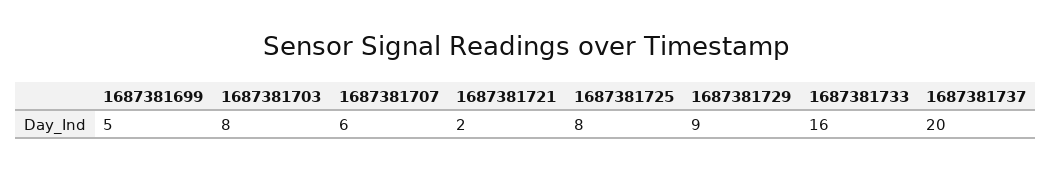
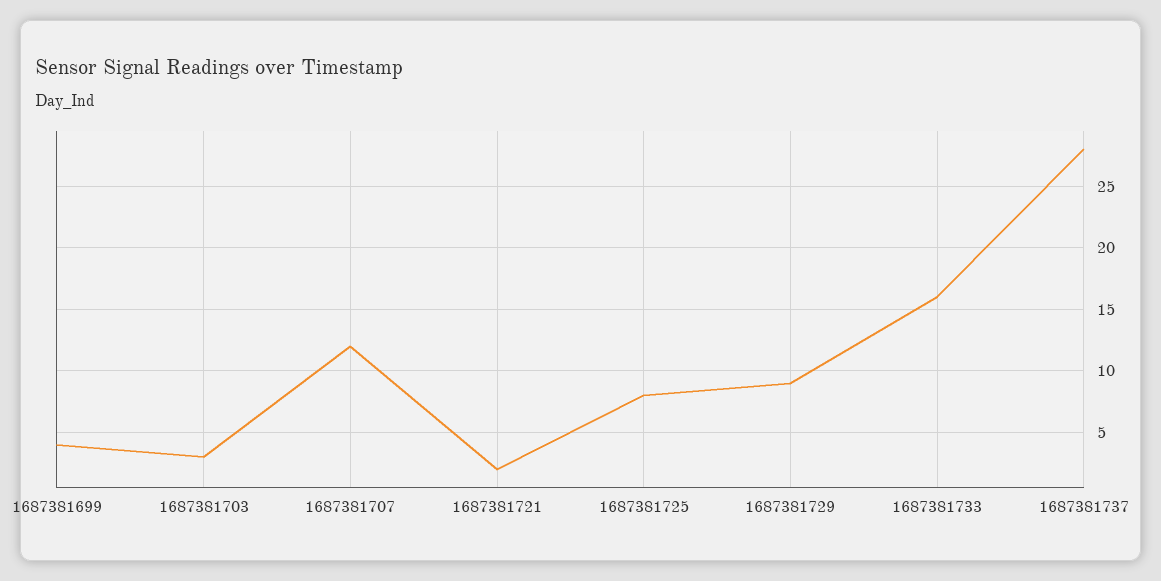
1687381699: 5 -> 4
1687381703: 8 -> 3
1687381707: 6 -> 12
1687381737: 20 -> 28

